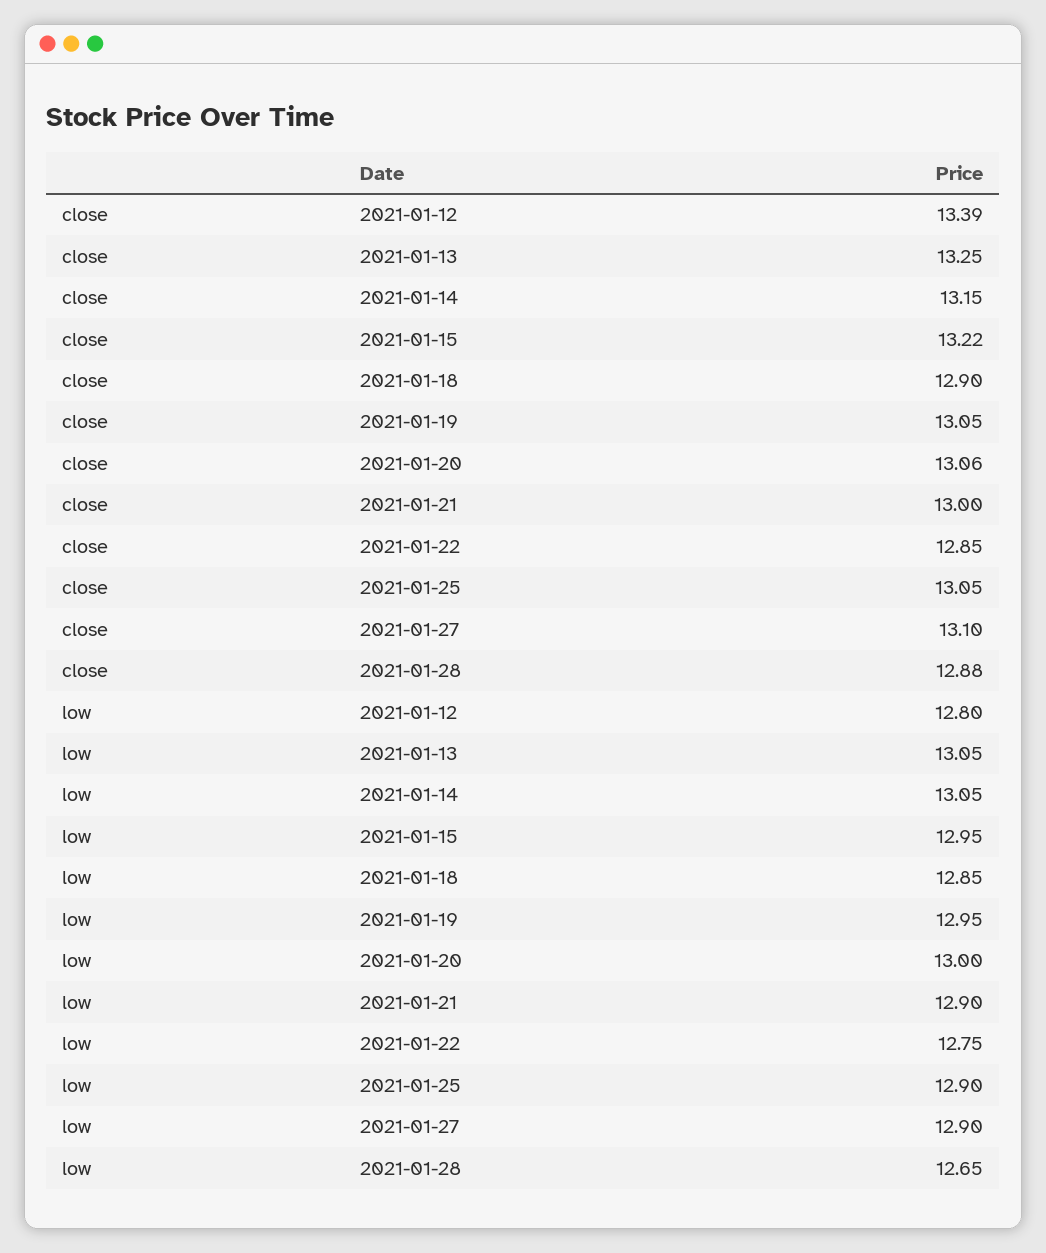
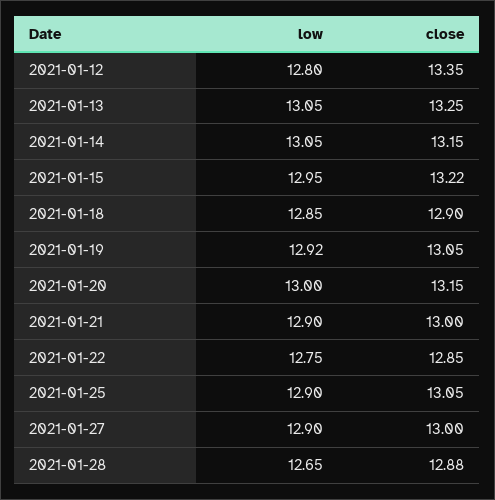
close, 2021-01-12: 13.39 -> 13.35
close, 2021-01-20: 13.06 -> 13.15
close, 2021-01-27: 13.1 -> 13
low, 2021-01-19: 12.95 -> 12.92

